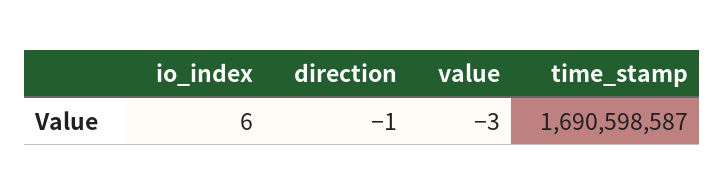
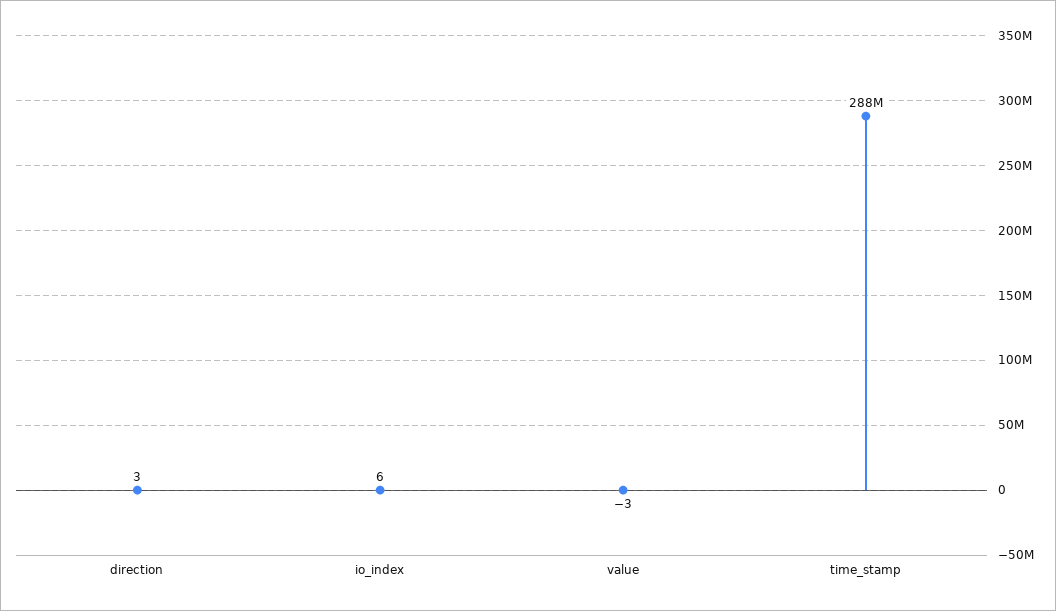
direction: -1 -> 3
time_stamp: 1690598587 -> 288000000

